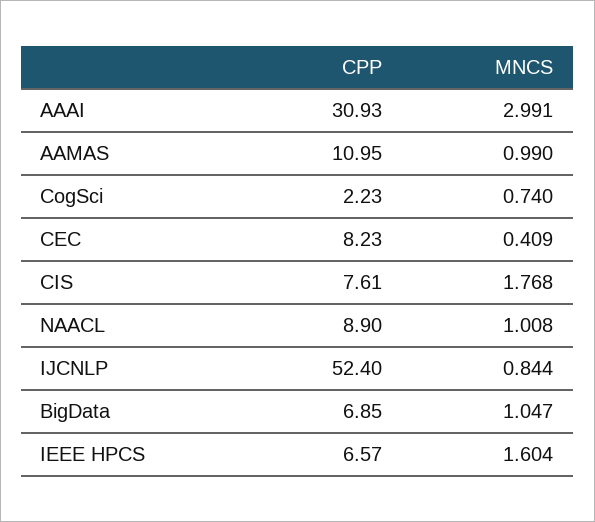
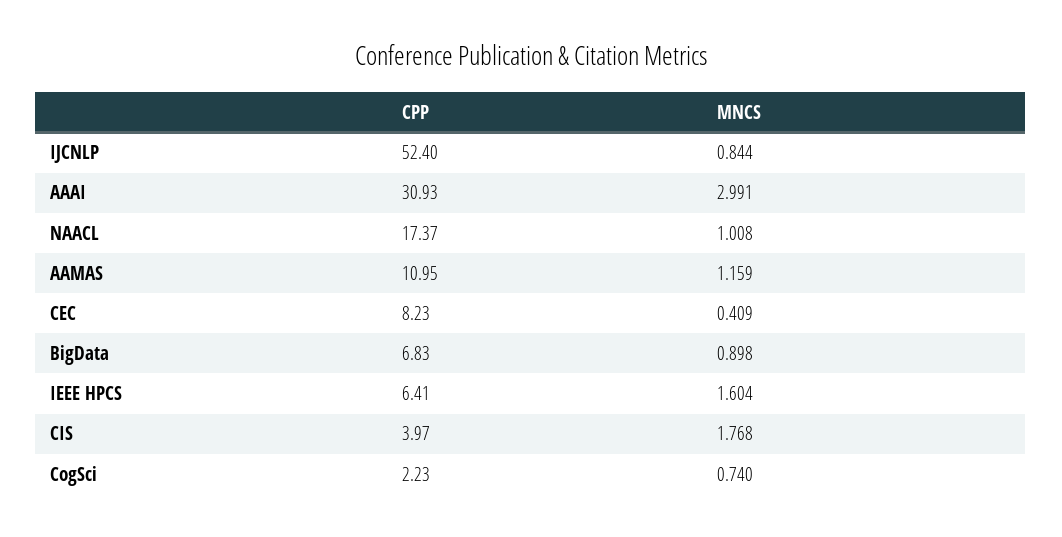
MNCS, AAMAS: 0.99 -> 1.159
CPP, CIS: 7.61 -> 3.97
CPP, NAACL: 8.9 -> 17.37
CPP, BigData: 6.85 -> 6.83
MNCS, BigData: 1.047 -> 0.898
CPP, IEEE HPCS: 6.57 -> 6.41

